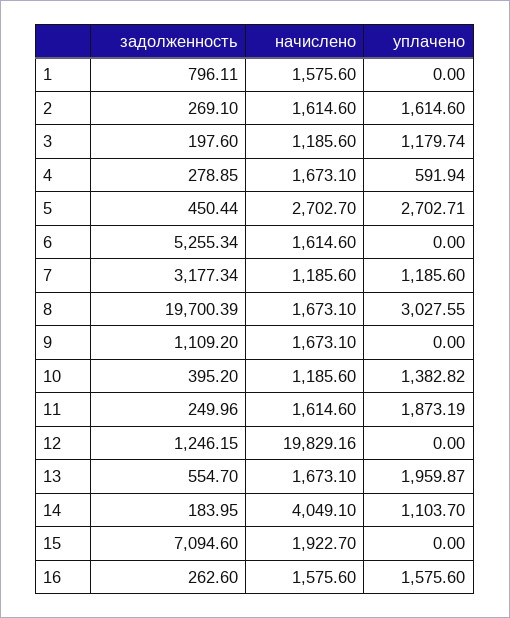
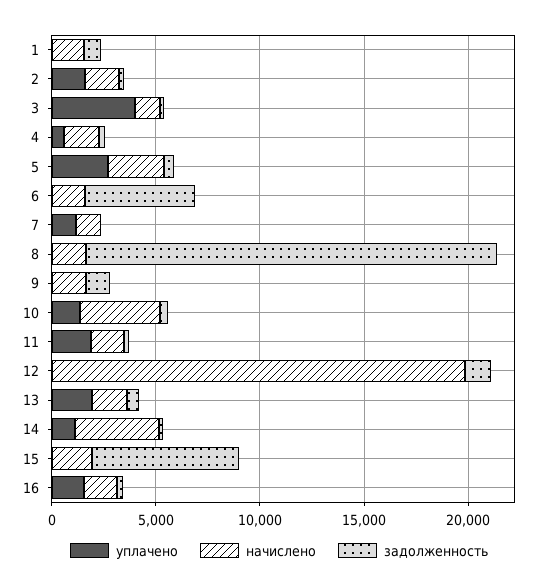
уплачено, 3: 1179.74 -> 4000
задолженность, 7: 3177.34 -> 0
уплачено, 8: 3027.55 -> 0
начислено, 10: 1185.6 -> 4000

